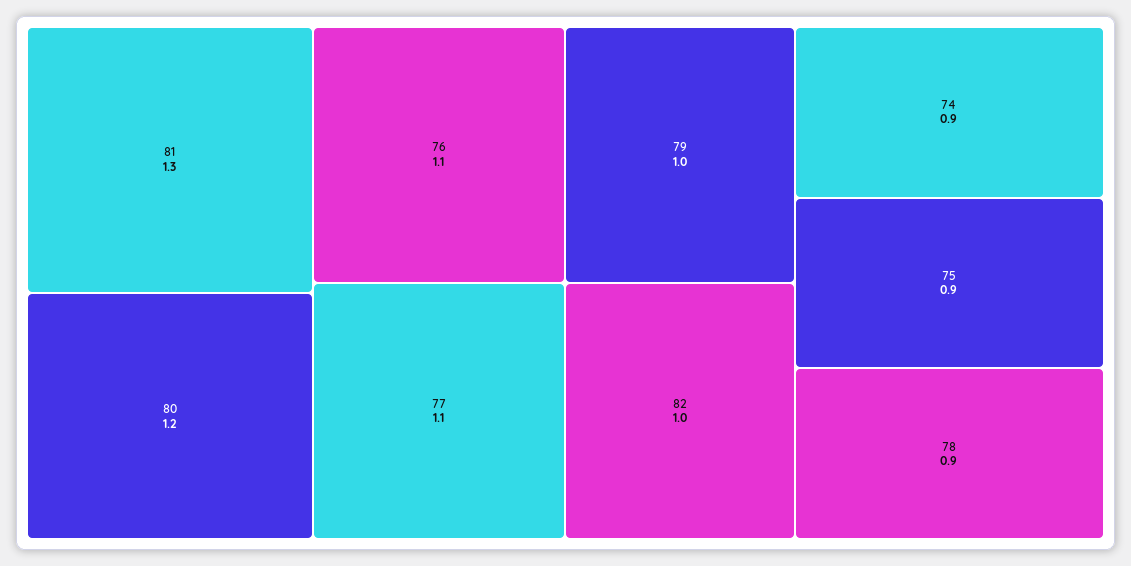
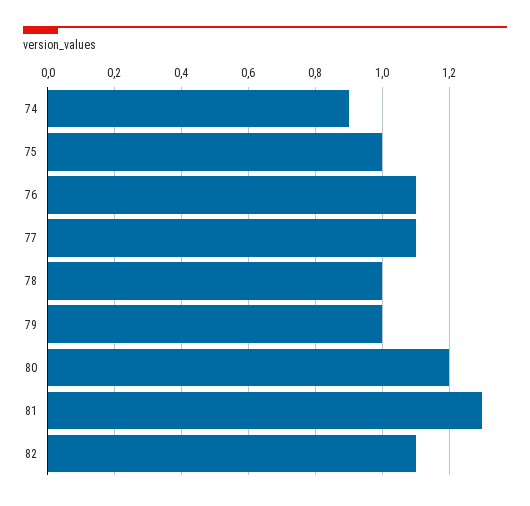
82: 1 -> 1.1
75: 0.9 -> 1
78: 0.9 -> 1

